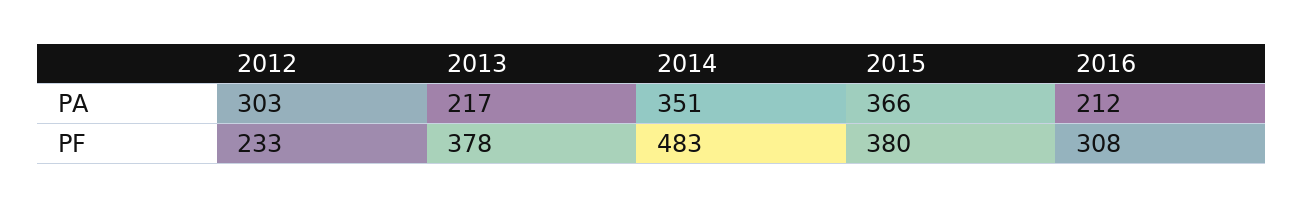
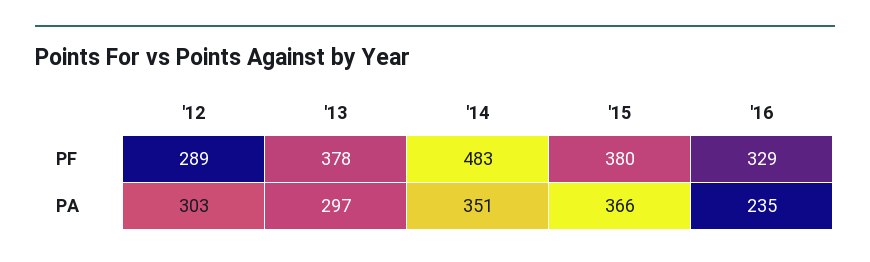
2013, PA: 217 -> 297
2016, PA: 212 -> 235
2012, PF: 233 -> 289
2016, PF: 308 -> 329

